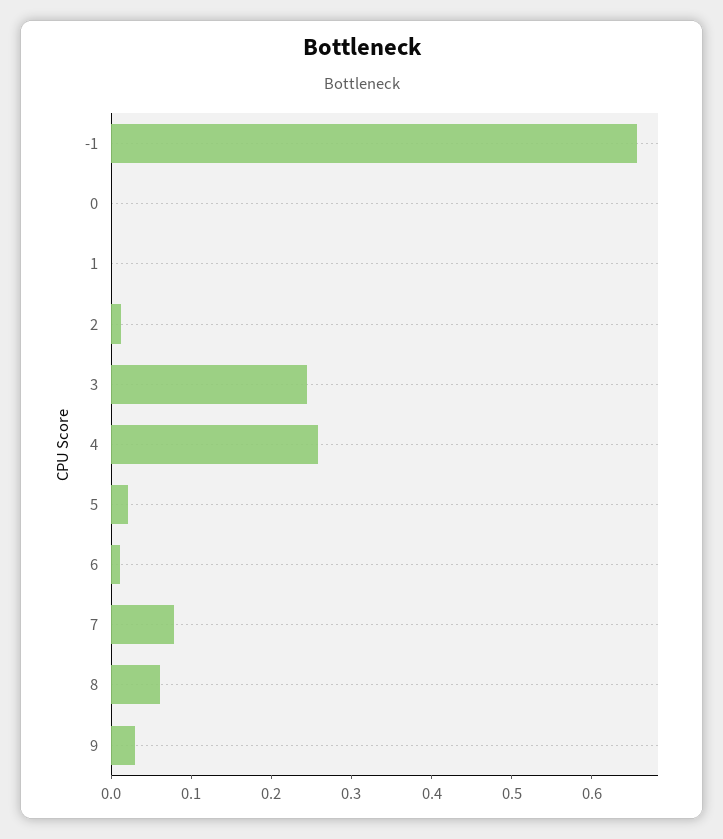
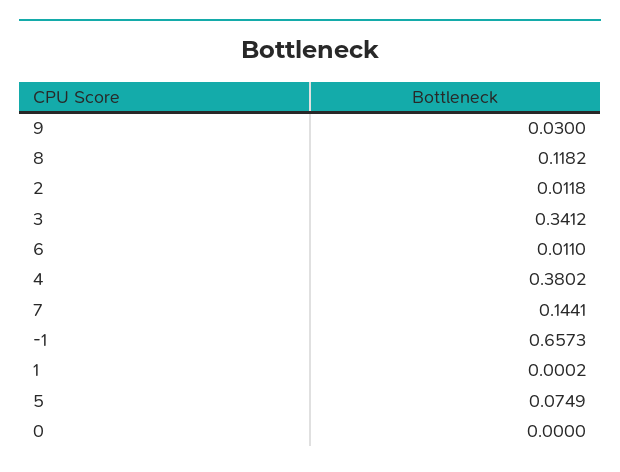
3: 0.24 -> 0.3412
4: 0.26 -> 0.3802
5: 0.02 -> 0.0749
7: 0.08 -> 0.1441
8: 0.06 -> 0.1182

